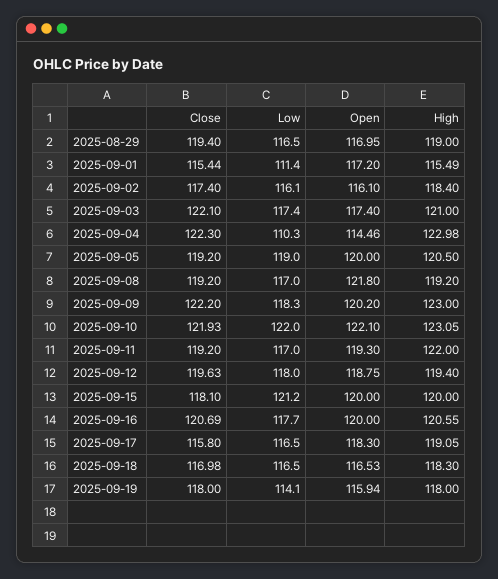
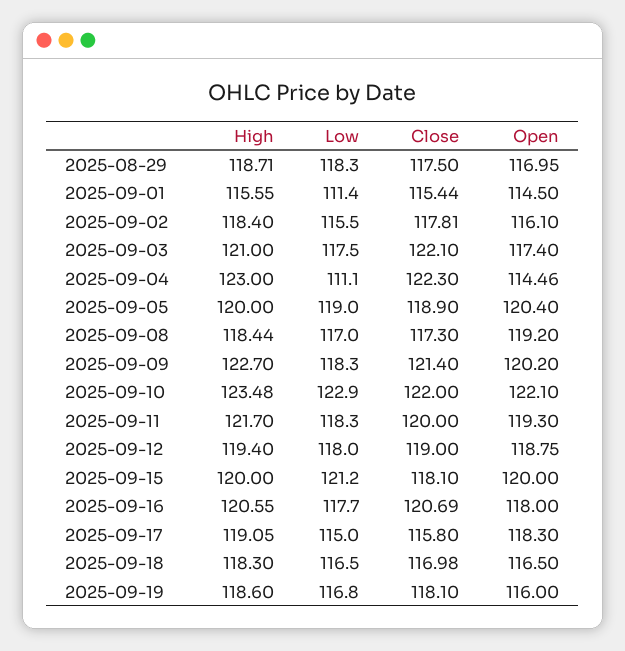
Close, 2025-08-29: 119.4 -> 117.5
Low, 2025-08-29: 116.5 -> 118.3
High, 2025-08-29: 119 -> 118.71
Open, 2025-09-01: 117.2 -> 114.5
High, 2025-09-01: 115.49 -> 115.55
Close, 2025-09-02: 117.4 -> 117.81
Low, 2025-09-02: 116.1 -> 115.5
Low, 2025-09-03: 117.4 -> 117.5
Low, 2025-09-04: 110.3 -> 111.1
High, 2025-09-04: 122.98 -> 123
Close, 2025-09-05: 119.2 -> 118.9
Open, 2025-09-05: 120 -> 120.4
High, 2025-09-05: 120.5 -> 120
Close, 2025-09-08: 119.2 -> 117.3
Open, 2025-09-08: 121.8 -> 119.2
High, 2025-09-08: 119.2 -> 118.44
Close, 2025-09-09: 122.2 -> 121.4
High, 2025-09-09: 123 -> 122.7
Close, 2025-09-10: 121.93 -> 122
Low, 2025-09-10: 122 -> 122.9
High, 2025-09-10: 123.05 -> 123.48
Close, 2025-09-11: 119.2 -> 120
Low, 2025-09-11: 117 -> 118.3
High, 2025-09-11: 122 -> 121.7
Close, 2025-09-12: 119.63 -> 119
Open, 2025-09-16: 120 -> 118
Low, 2025-09-17: 116.5 -> 115
Open, 2025-09-18: 116.53 -> 116.5
Close, 2025-09-19: 118 -> 118.1
Low, 2025-09-19: 114.1 -> 116.8
Open, 2025-09-19: 115.94 -> 116
High, 2025-09-19: 118 -> 118.6

